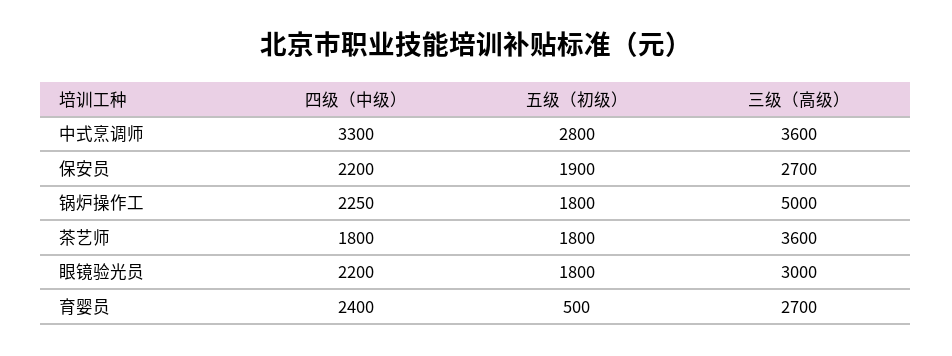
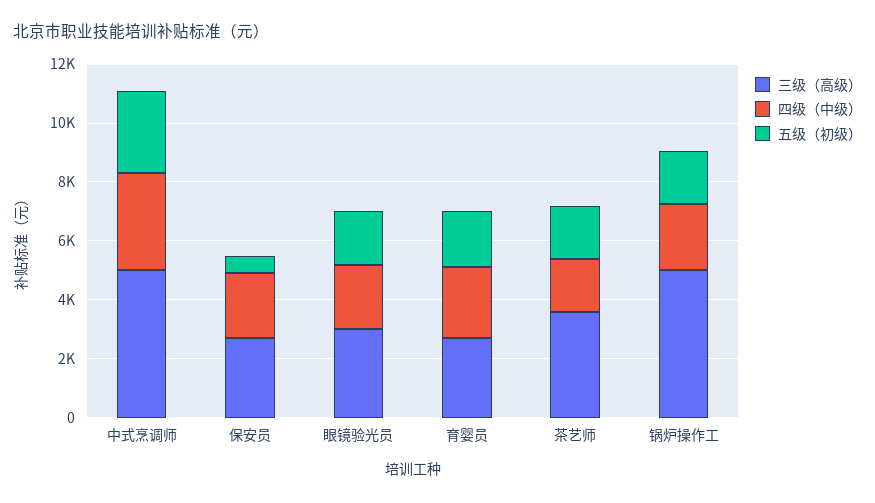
三级（高级）, 中式烹调师: 3600 -> 5000
五级（初级）, 保安员: 1900 -> 500
五级（初级）, 育婴员: 500 -> 2000

